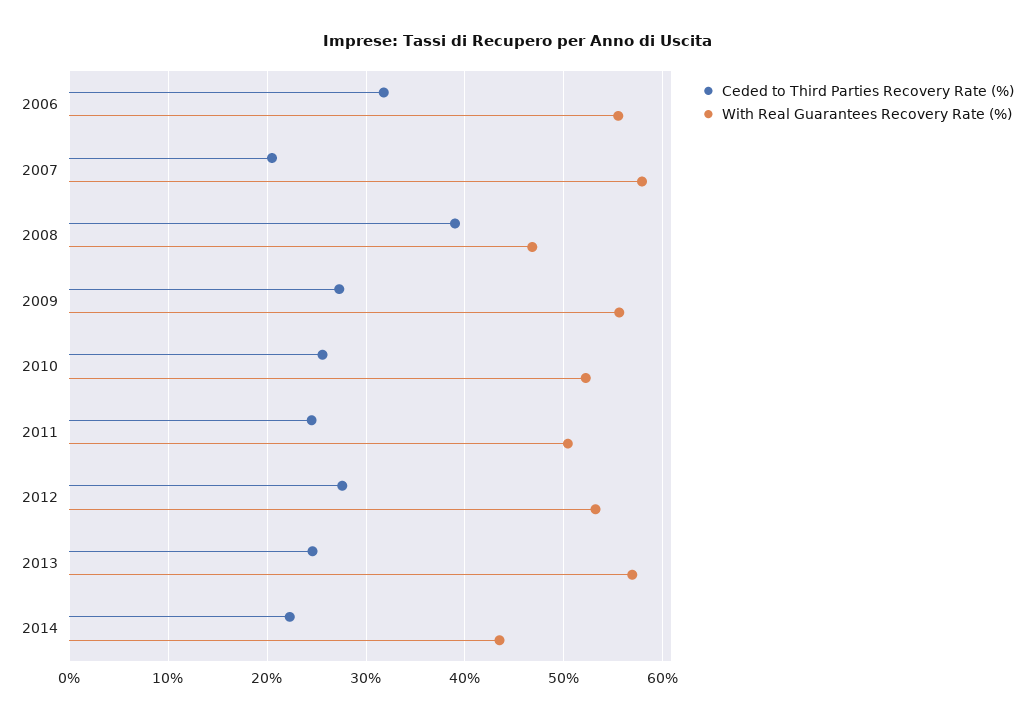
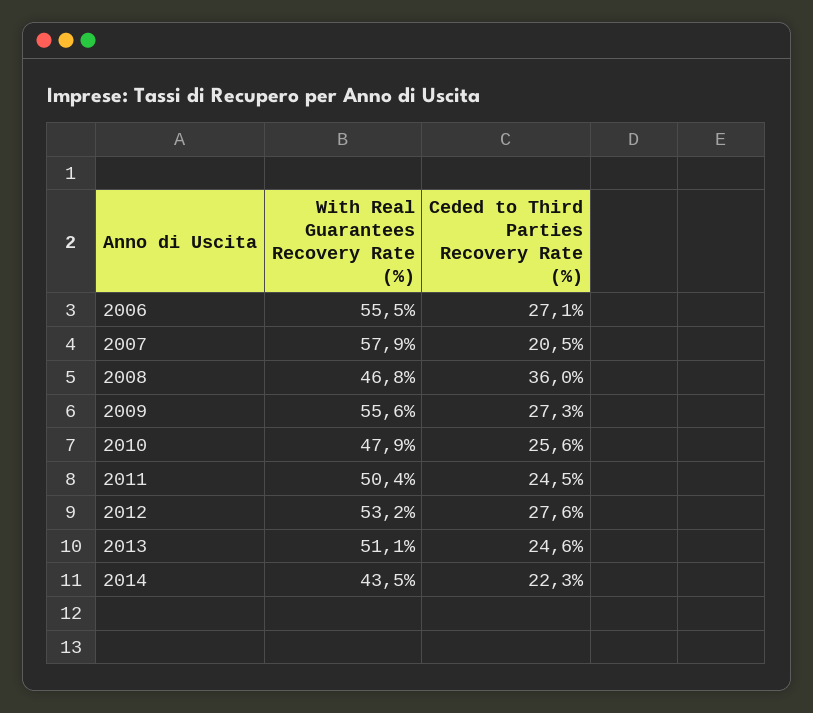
Ceded to Third Parties Recovery Rate (%), 2006: 32 -> 27.1
Ceded to Third Parties Recovery Rate (%), 2008: 39 -> 36
With Real Guarantees Recovery Rate (%), 2010: 52 -> 47.9
With Real Guarantees Recovery Rate (%), 2013: 57 -> 51.1

